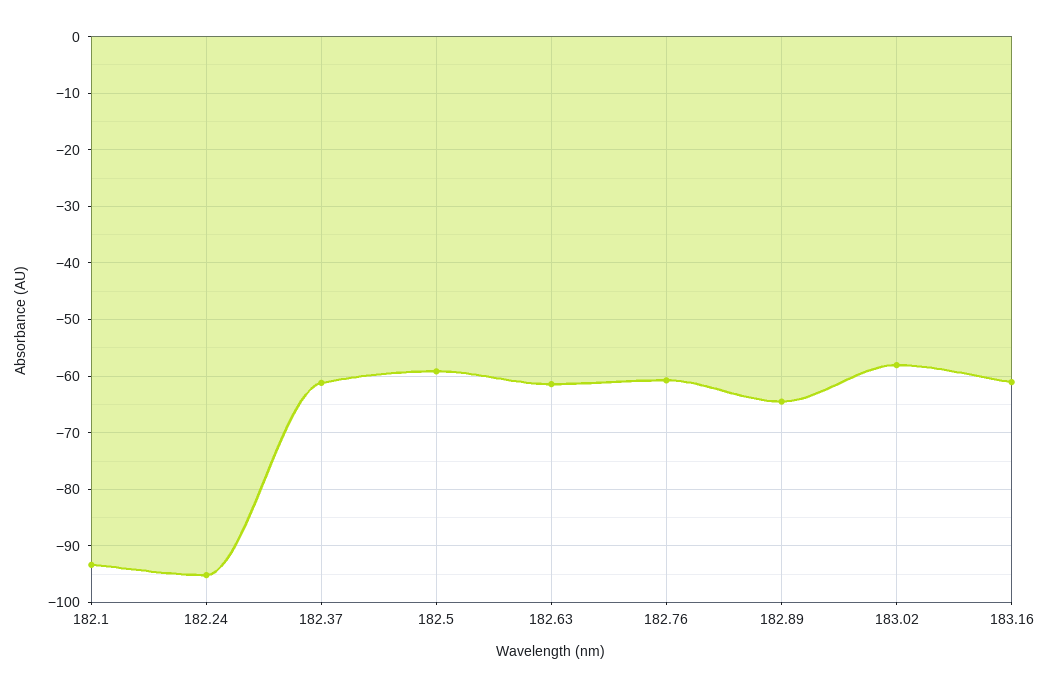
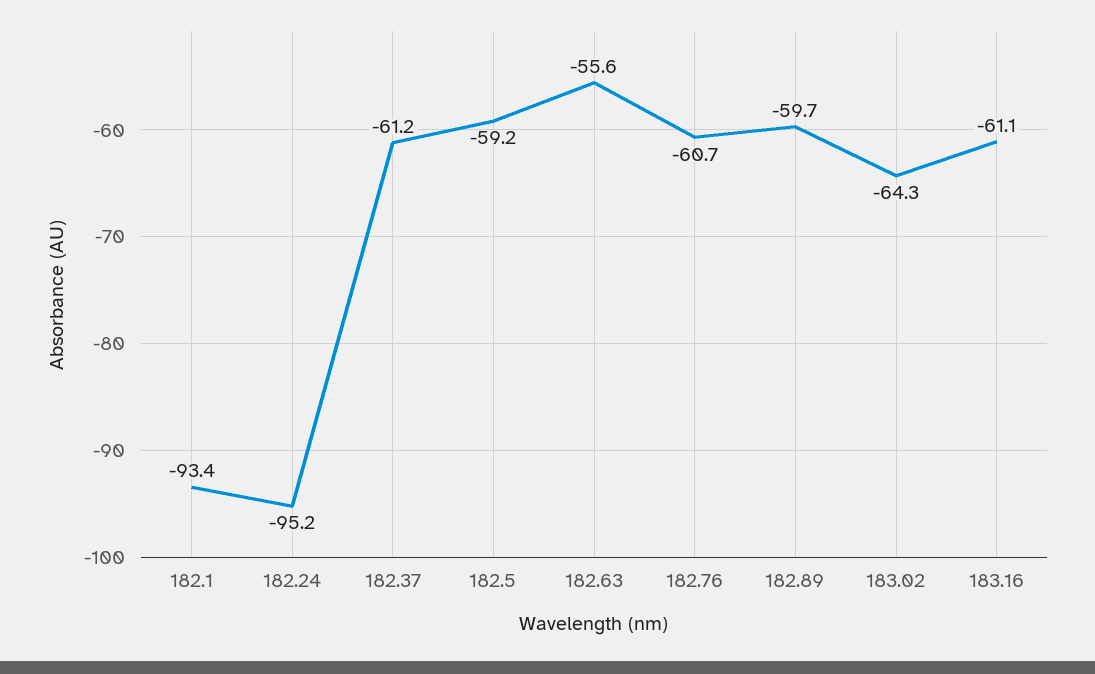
182.63: -62 -> -55.6
182.89: -64 -> -59.7
183.02: -58 -> -64.3

